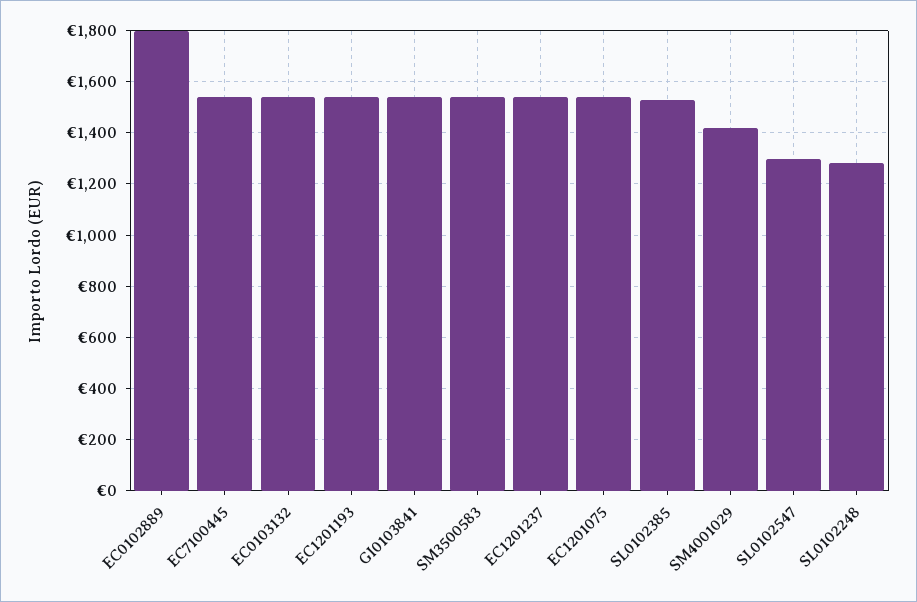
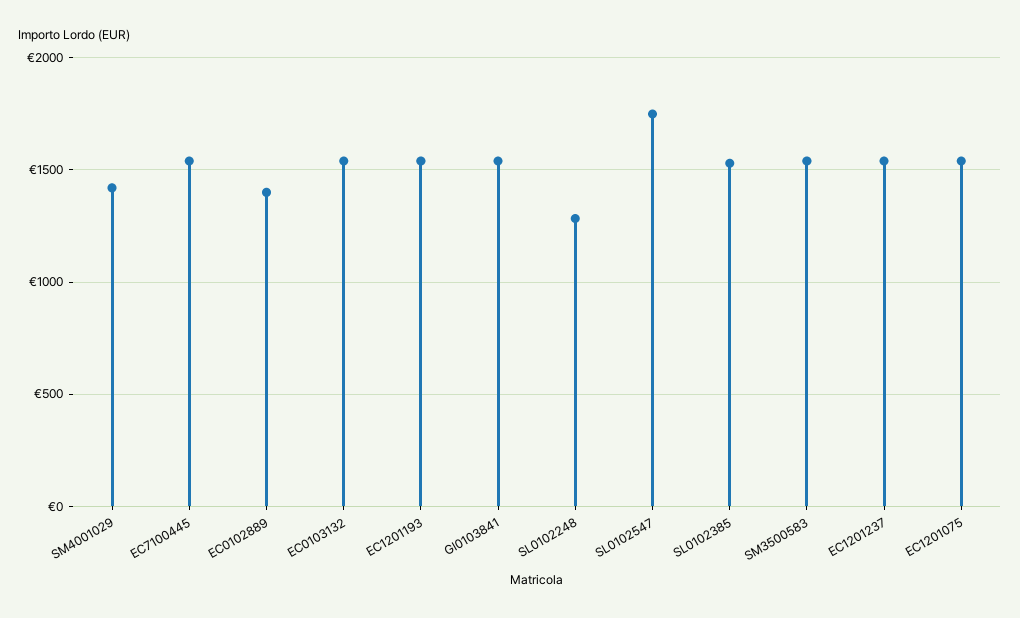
EC0102889: 1800 -> 1400
SL0102547: 1300 -> 1750

